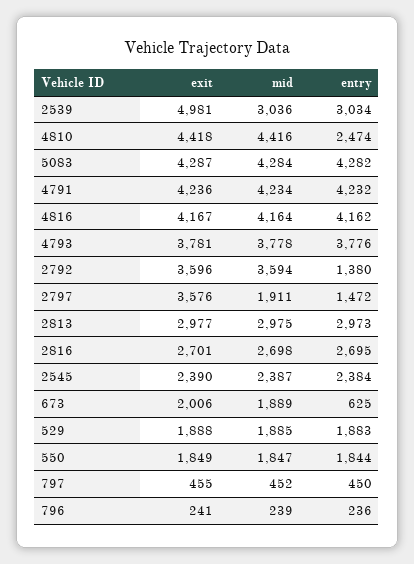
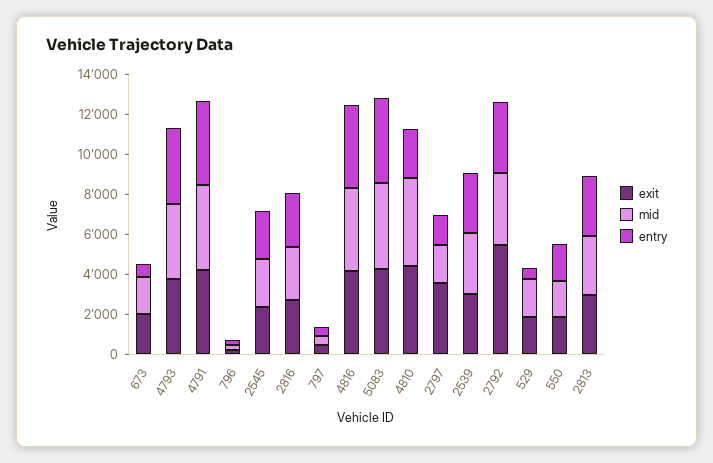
exit, 2539: 4981 -> 3000
exit, 2792: 3596 -> 5500
entry, 2792: 1380 -> 3500
entry, 529: 1883 -> 500

